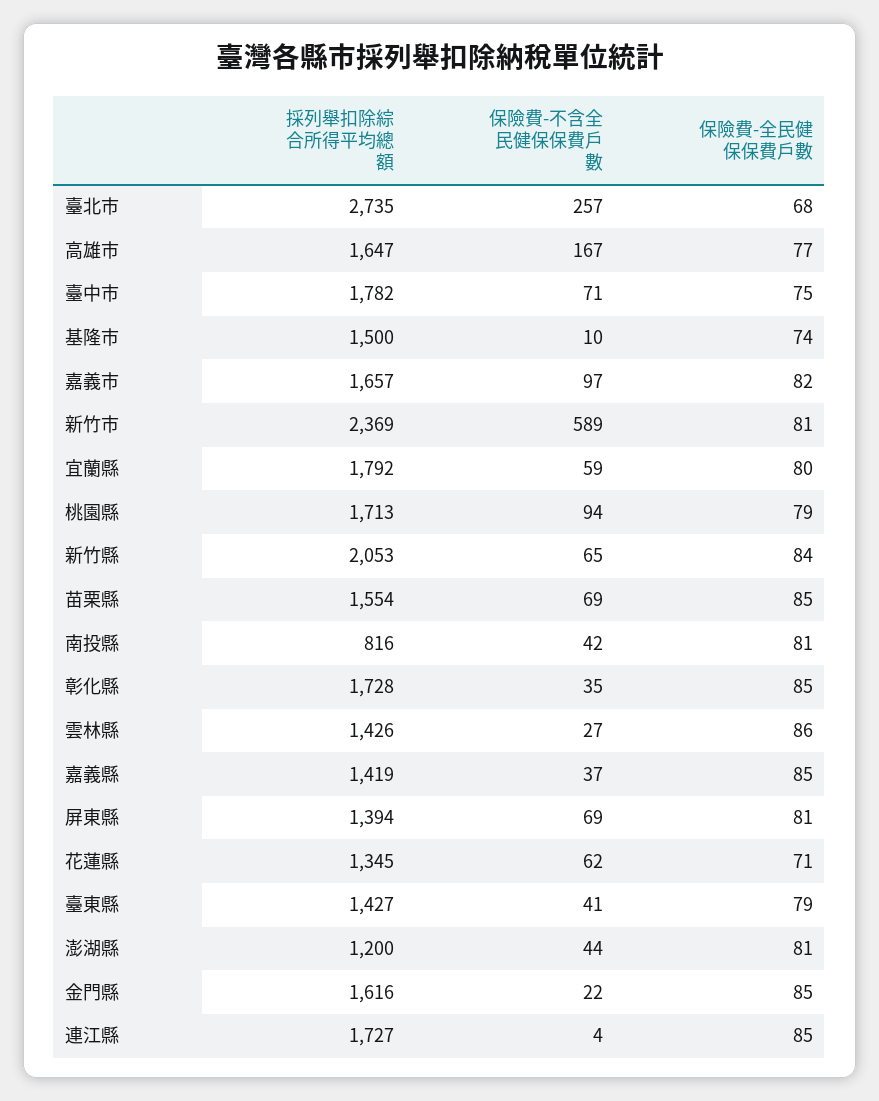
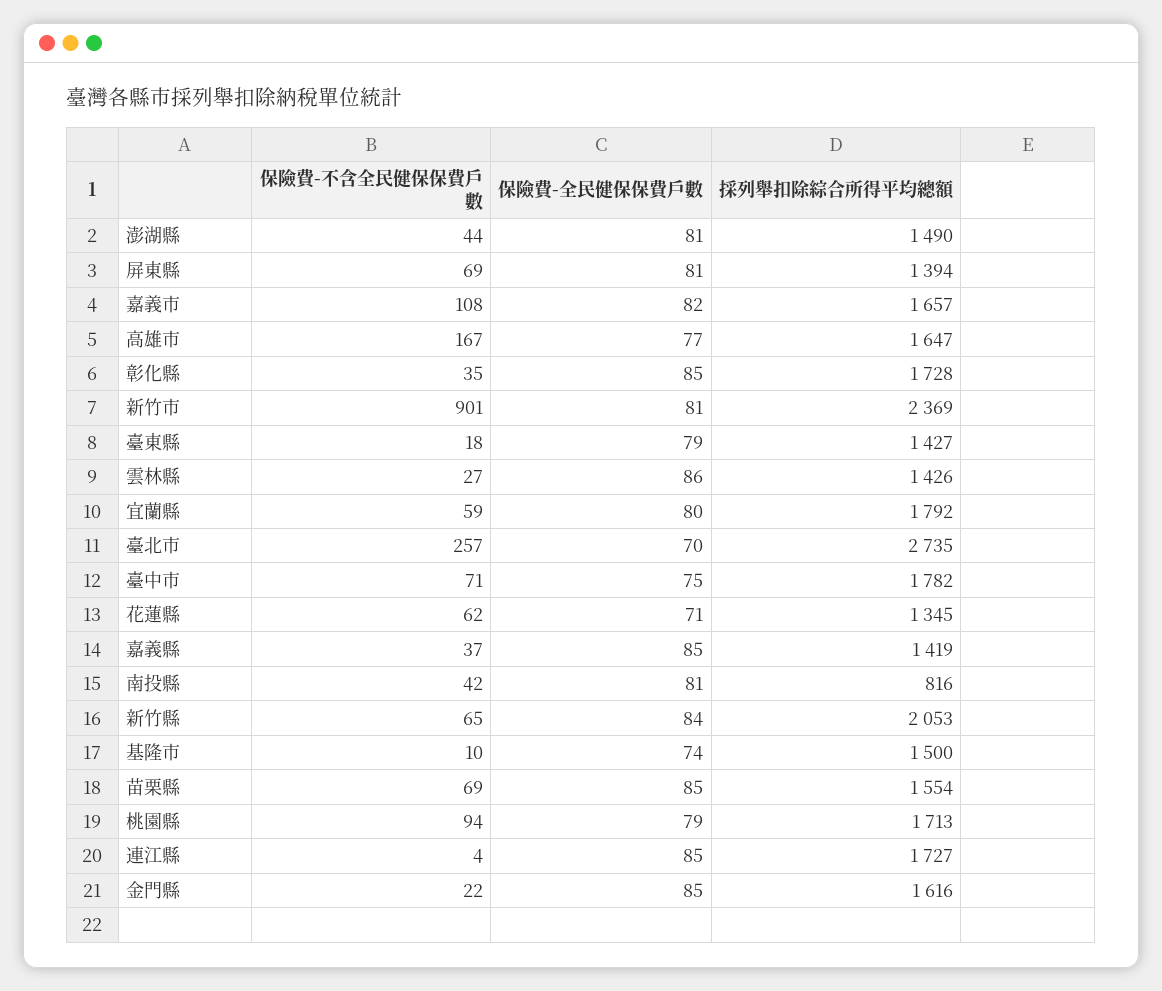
保險費-全民健保保費戶數, 臺北市: 68 -> 70
保險費-不含全民健保保費戶數, 嘉義市: 97 -> 108
保險費-不含全民健保保費戶數, 新竹市: 589 -> 901
保險費-不含全民健保保費戶數, 臺東縣: 41 -> 18
採列舉扣除綜合所得平均總額, 澎湖縣: 1200 -> 1490

